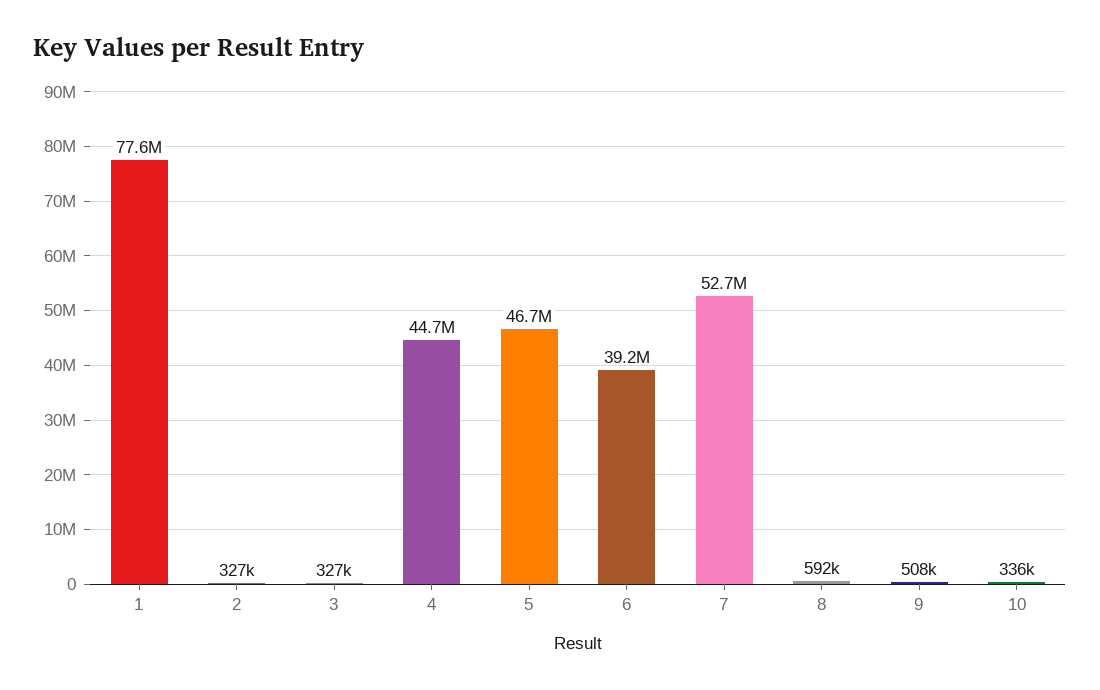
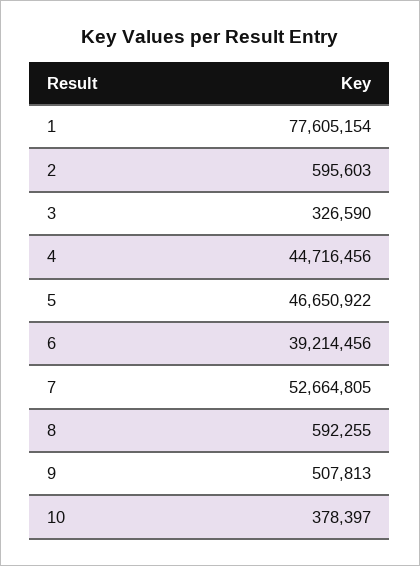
2: 327000 -> 595603
10: 336000 -> 378397

